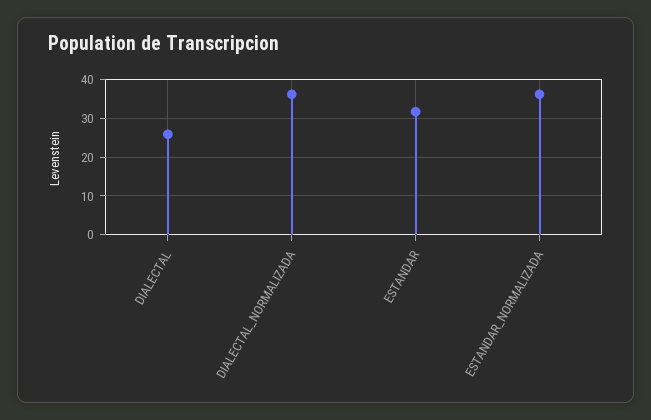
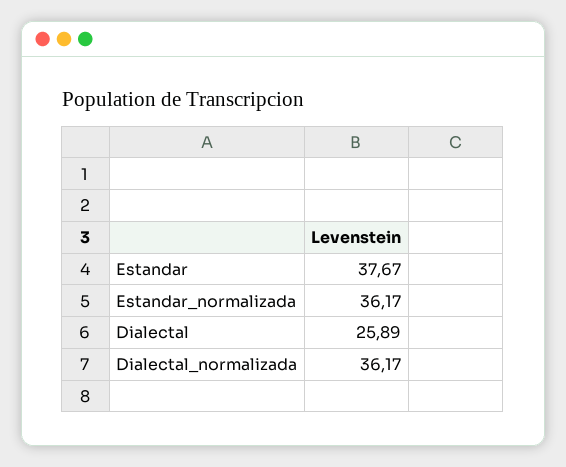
ESTANDAR: 32 -> 37.67

